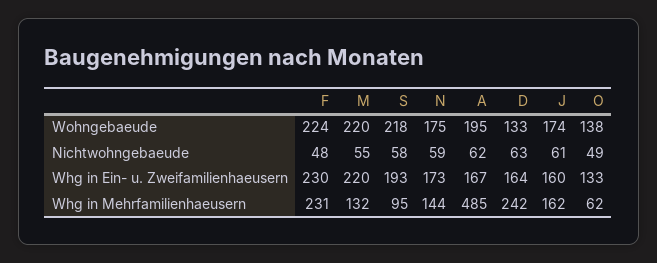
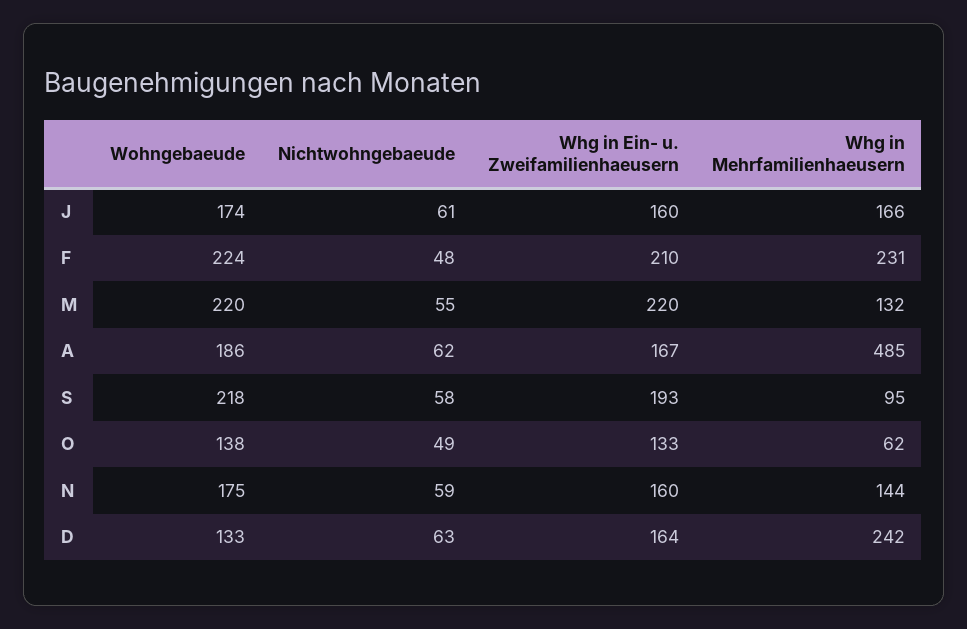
A, Wohngebaeude: 195 -> 186
F, Whg in Ein- u. Zweifamilienhaeusern: 230 -> 210
N, Whg in Ein- u. Zweifamilienhaeusern: 173 -> 160
J, Whg in Mehrfamilienhaeusern: 162 -> 166

